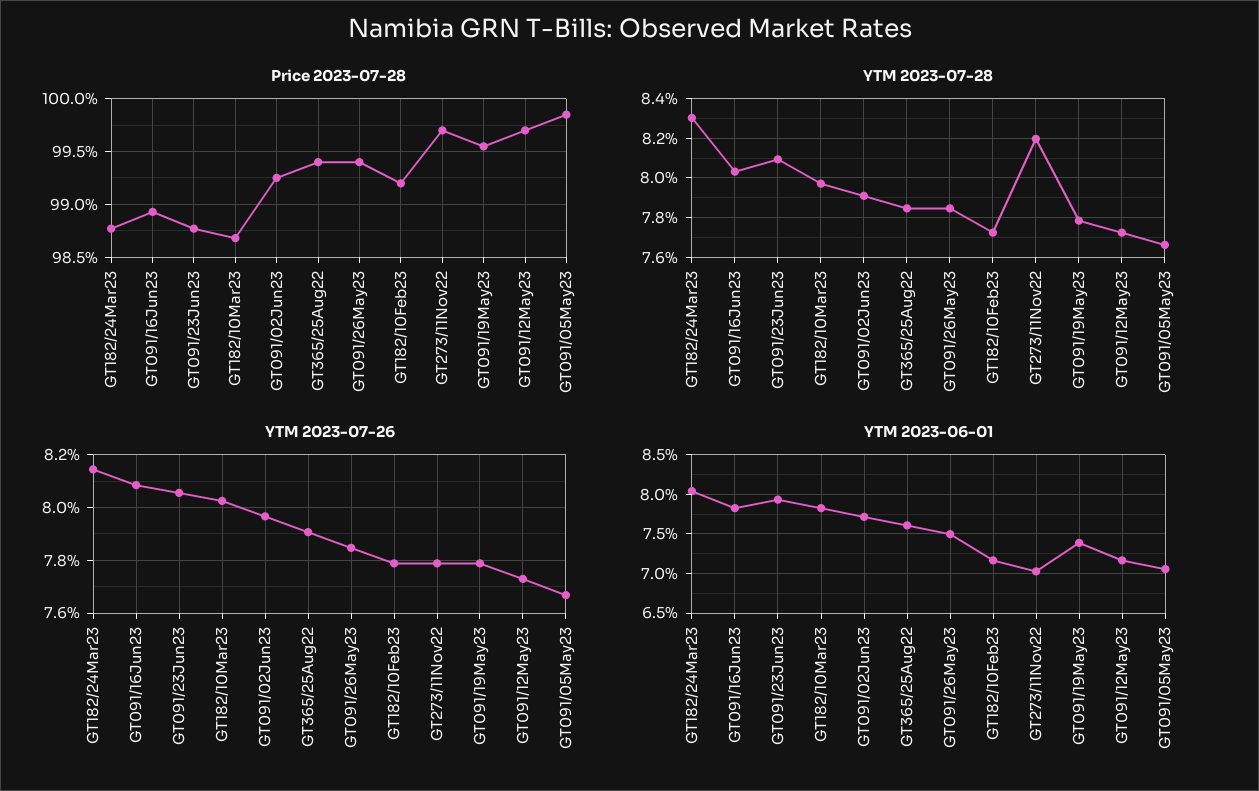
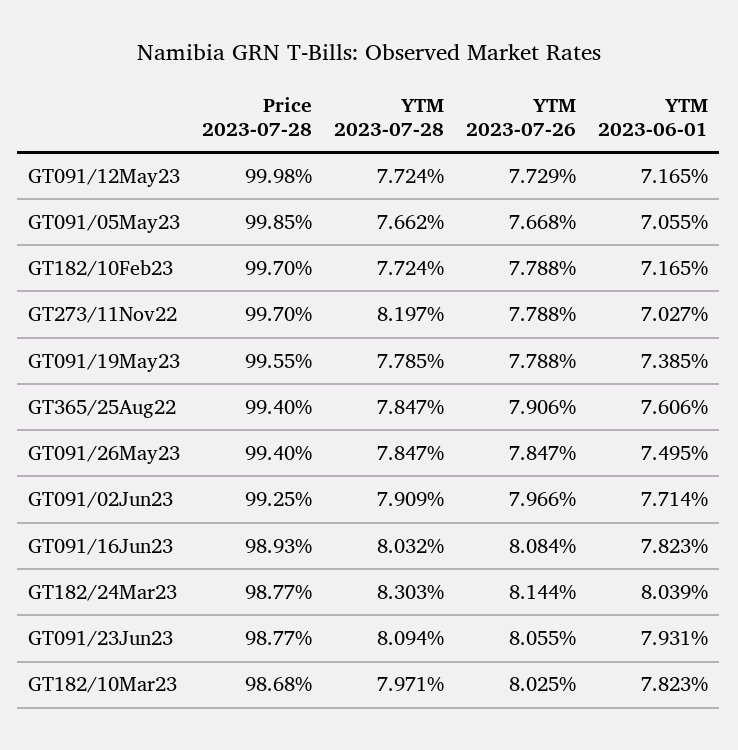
Price 2023-07-28, GT182/10Feb23: 99.2 -> 99.7
Price 2023-07-28, GT091/12May23: 99.7 -> 99.98

